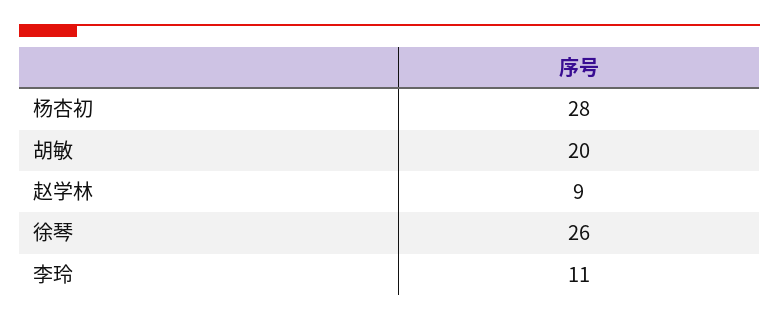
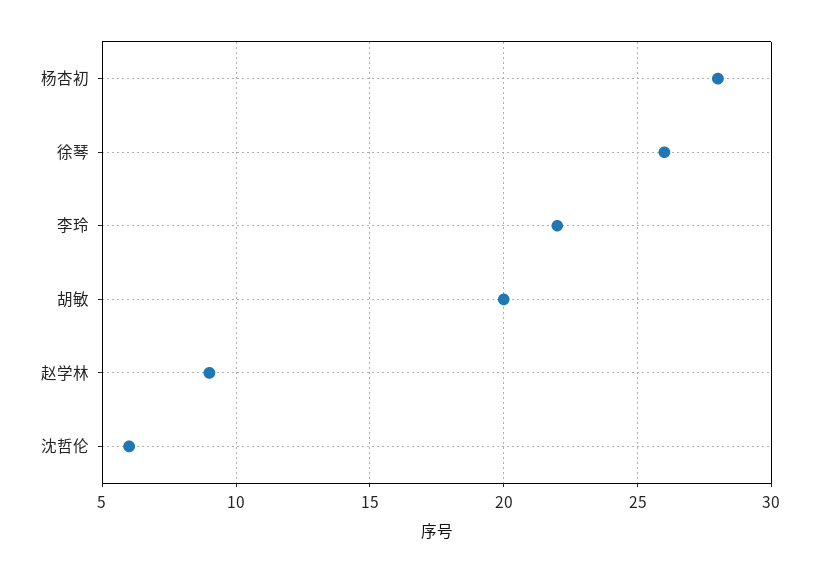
李玲: 11 -> 22
沈哲伦: none -> 6

